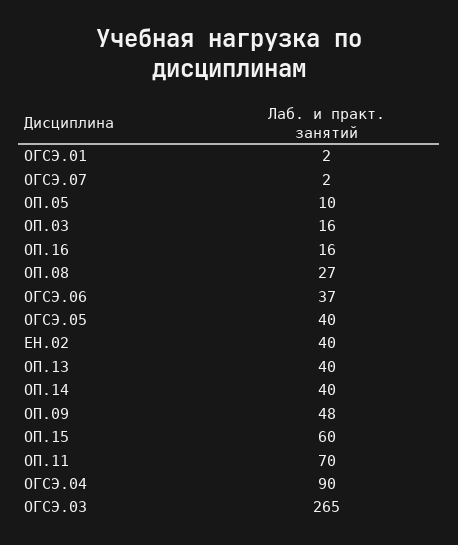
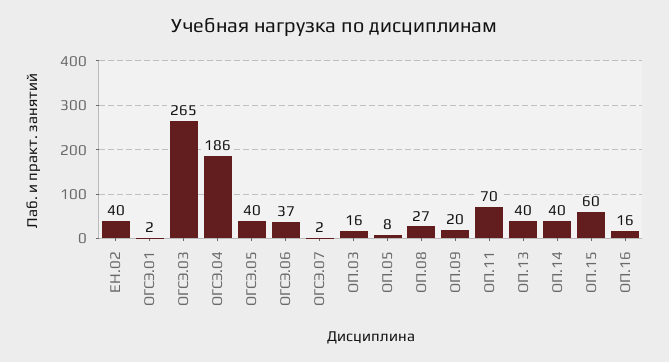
ОП.05: 10 -> 8
ОП.09: 48 -> 20
ОГСЭ.04: 90 -> 186

